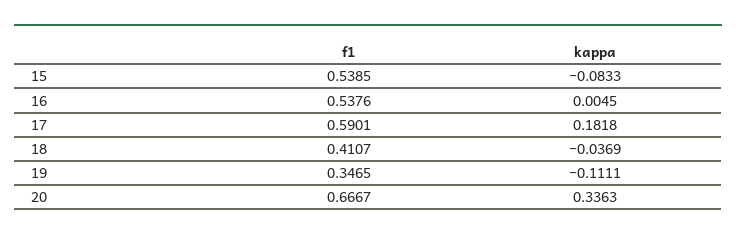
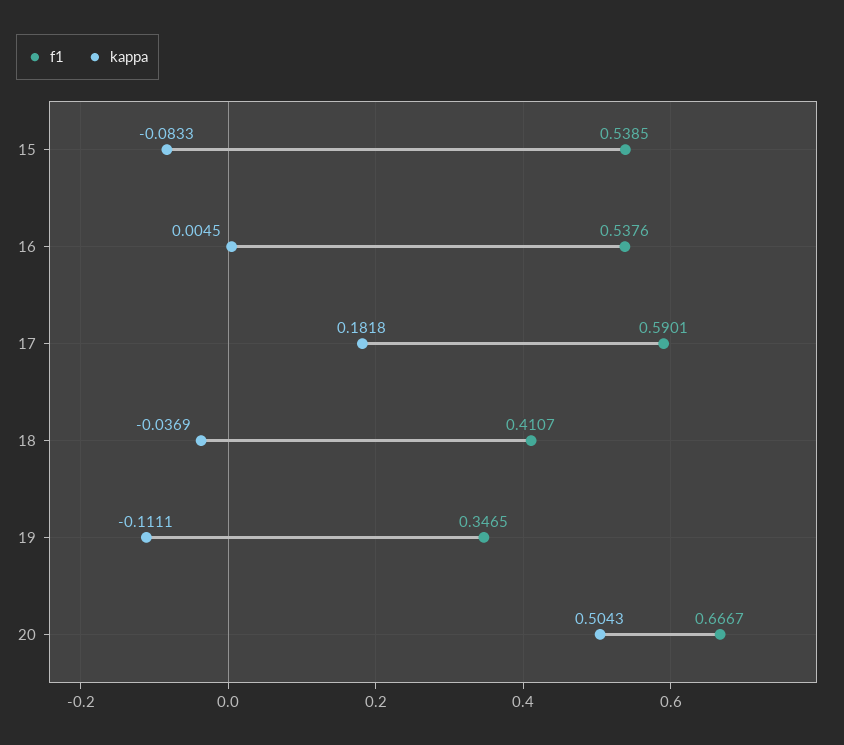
kappa, 20: 0.3363 -> 0.5043

